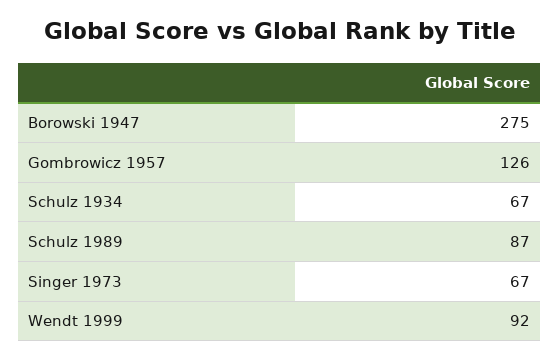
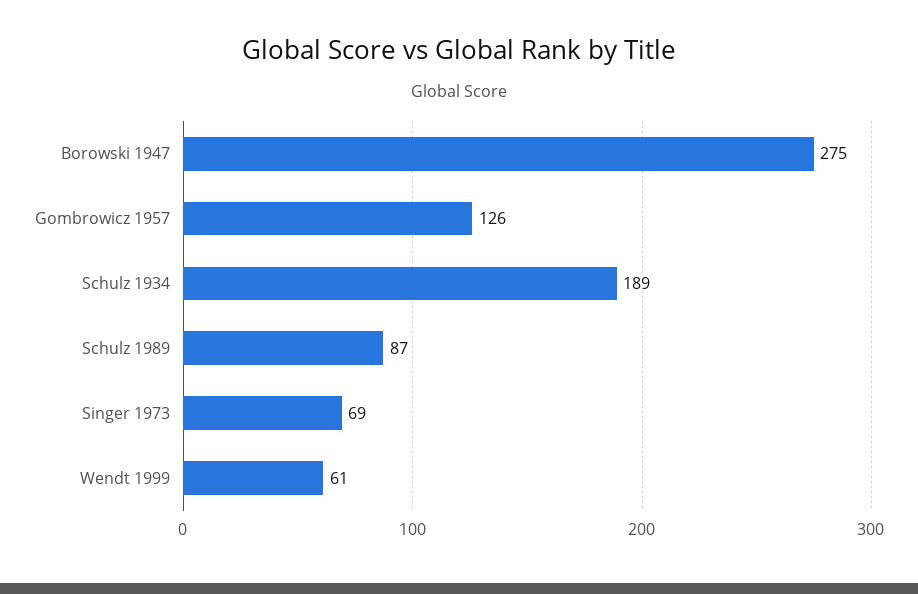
Schulz 1934: 67 -> 189
Singer 1973: 67 -> 69
Wendt 1999: 92 -> 61

